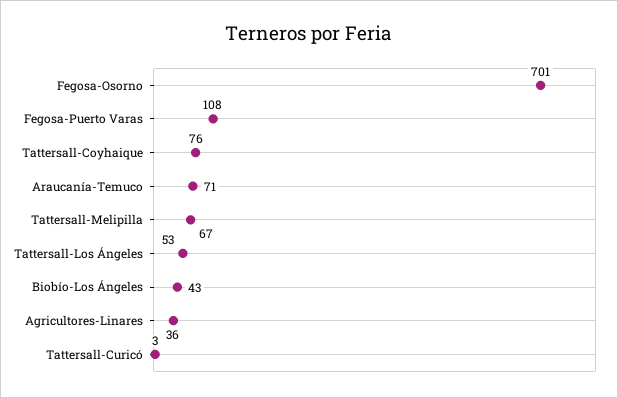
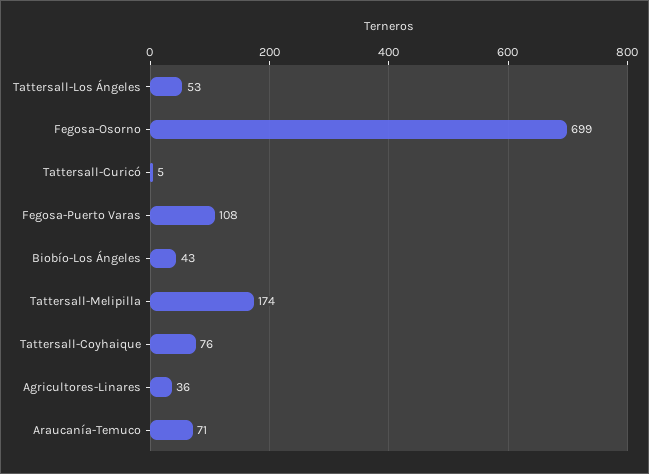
Fegosa-Osorno: 701 -> 699
Tattersall-Melipilla: 67 -> 174
Tattersall-Curicó: 3 -> 5

